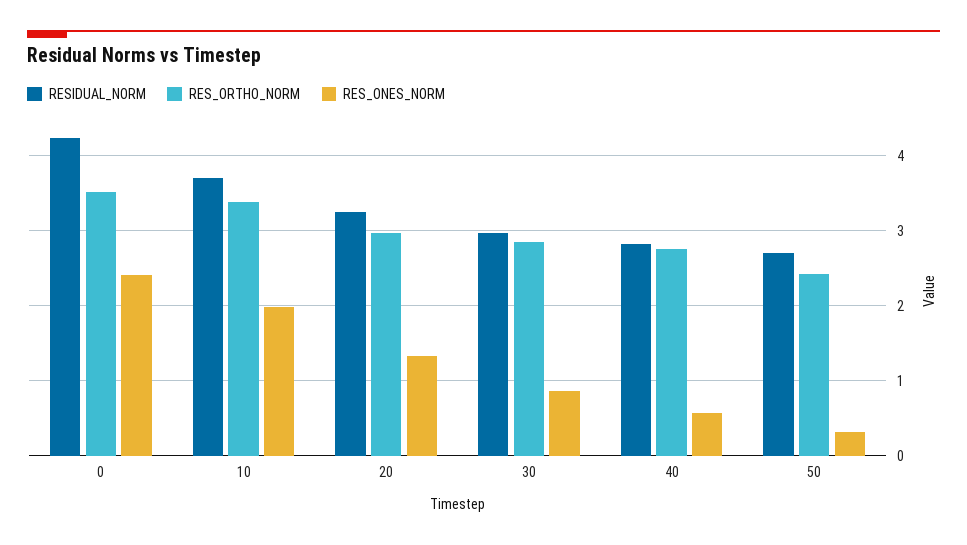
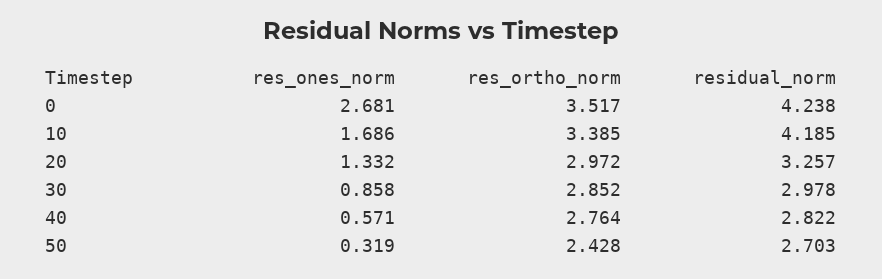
RES_ONES_NORM, 0: 2.4 -> 2.681
RESIDUAL_NORM, 10: 3.7 -> 4.185
RES_ONES_NORM, 10: 2 -> 1.686

